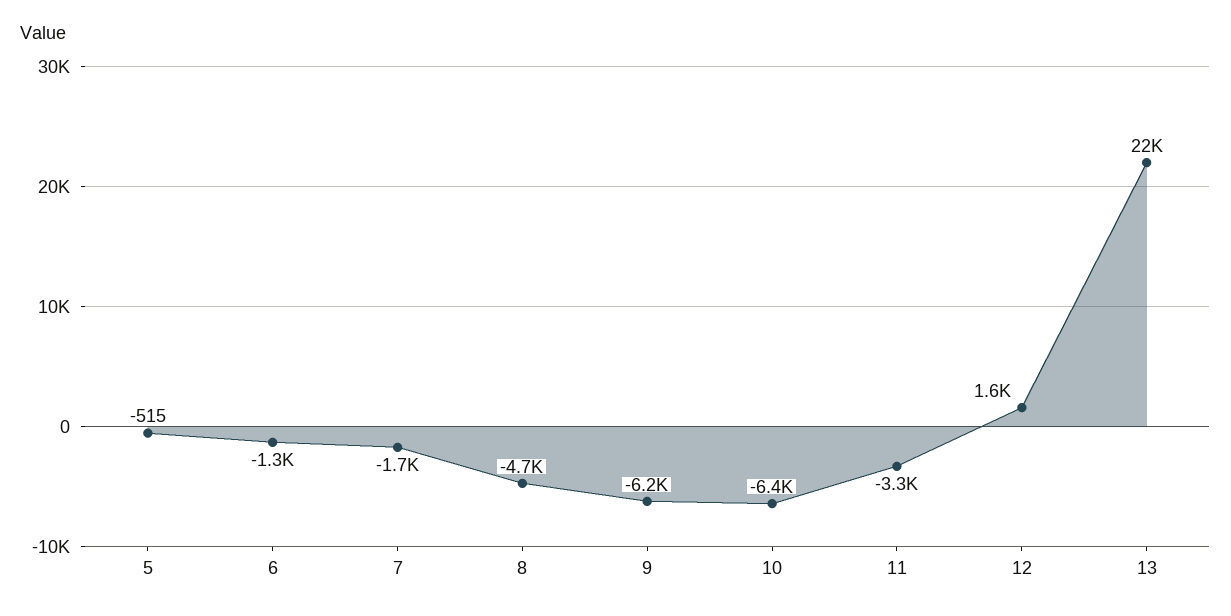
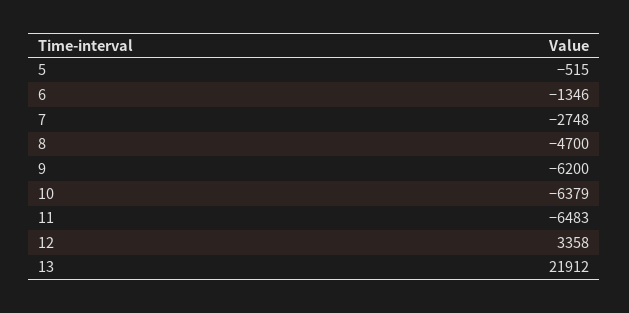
7: -1700 -> -2748
11: -3300 -> -6483
12: 1600 -> 3358

